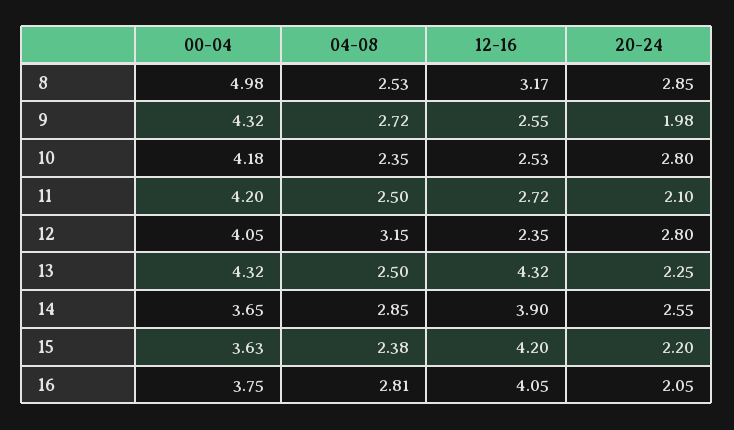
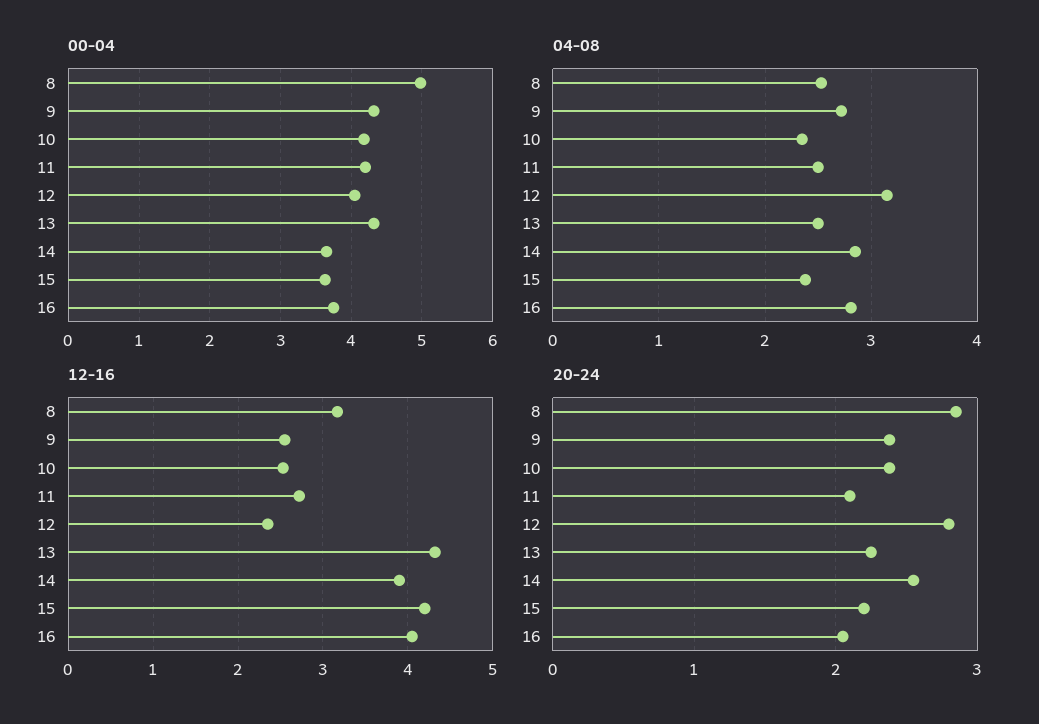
20-24, 9: 1.98 -> 2.4
20-24, 10: 2.8 -> 2.4

